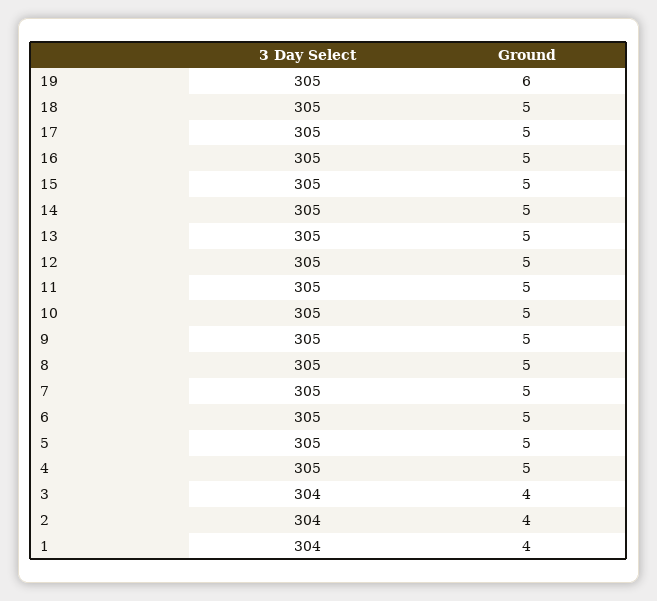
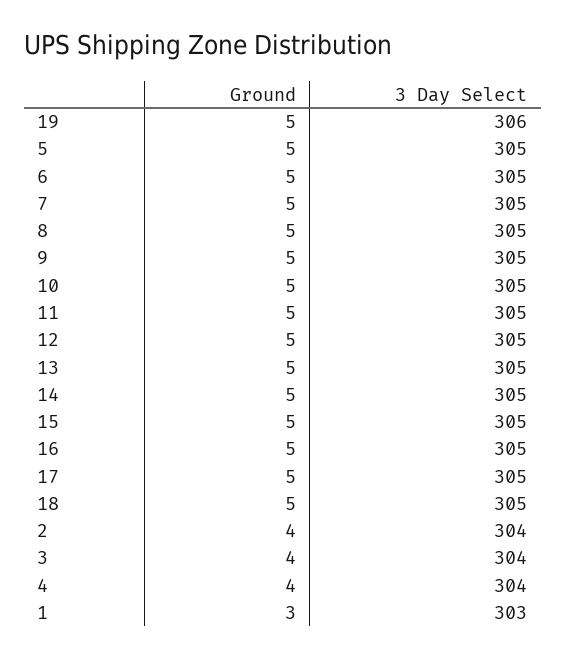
3 Day Select, 19: 305 -> 306
Ground, 19: 6 -> 5
3 Day Select, 4: 305 -> 304
Ground, 4: 5 -> 4
3 Day Select, 1: 304 -> 303
Ground, 1: 4 -> 3

